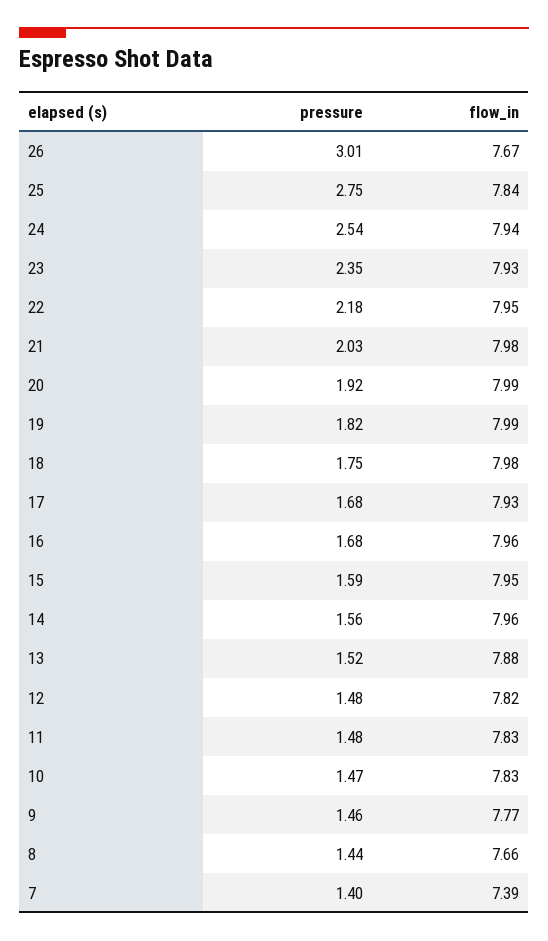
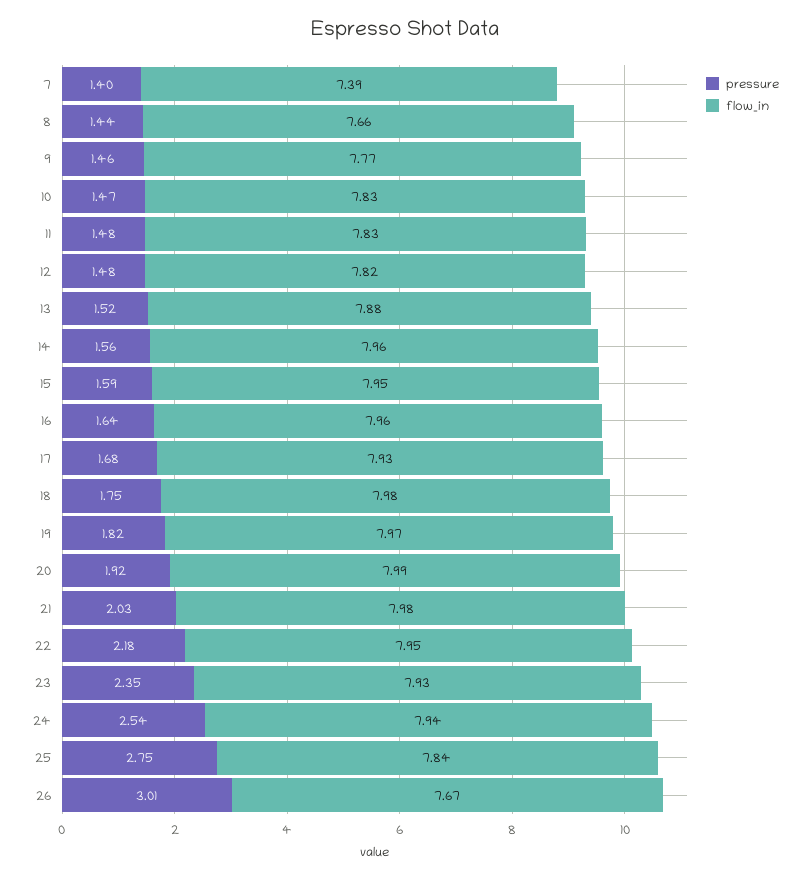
flow_in, 19: 7.99 -> 7.97
pressure, 16: 1.68 -> 1.64

